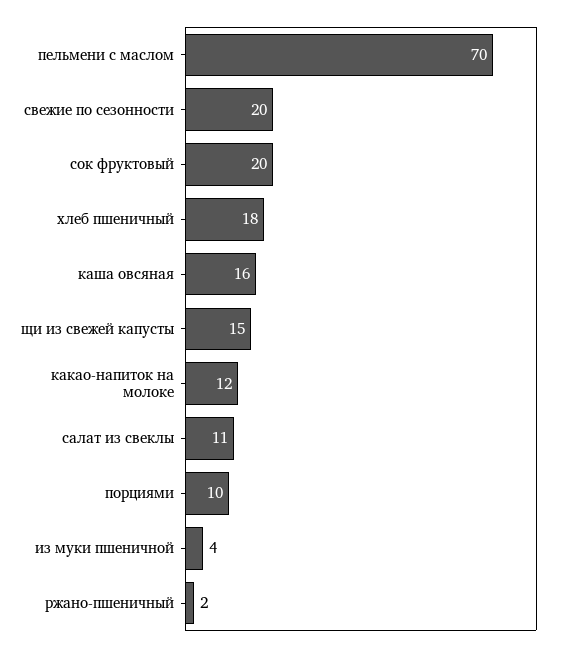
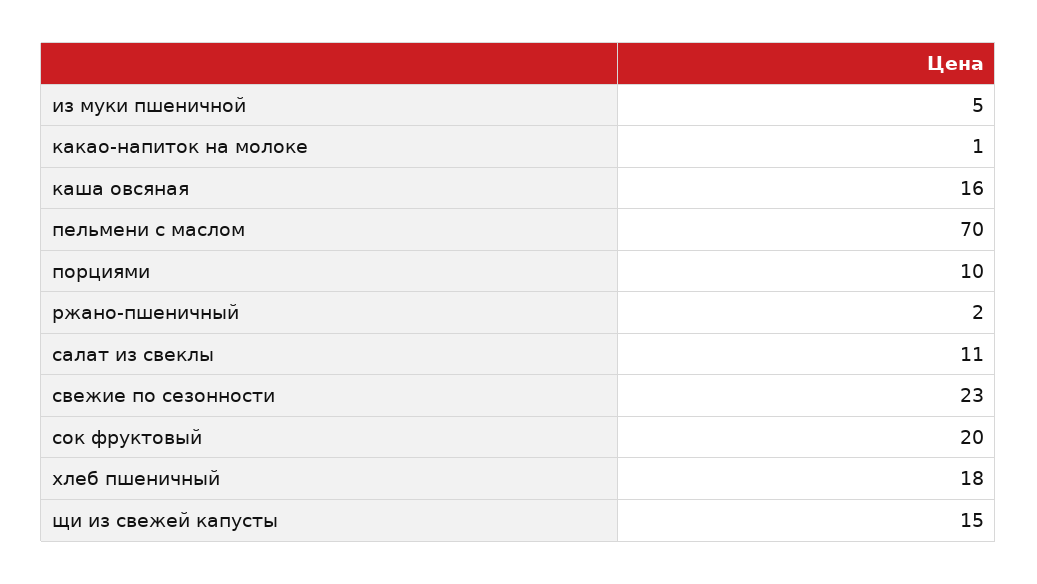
свежие по сезонности: 20 -> 23
какао-напиток на молоке: 12 -> 1
из муки пшеничной: 4 -> 5

